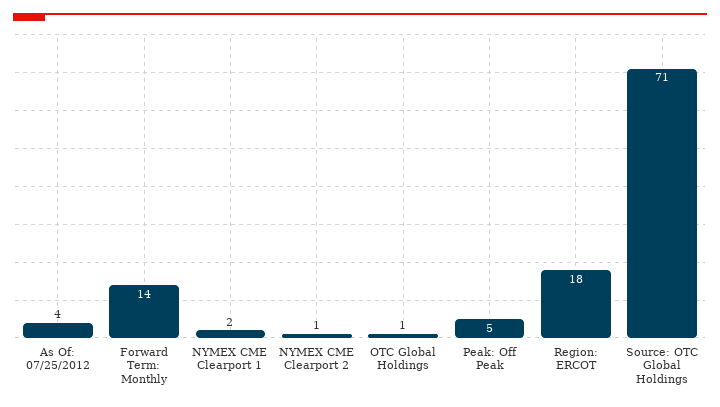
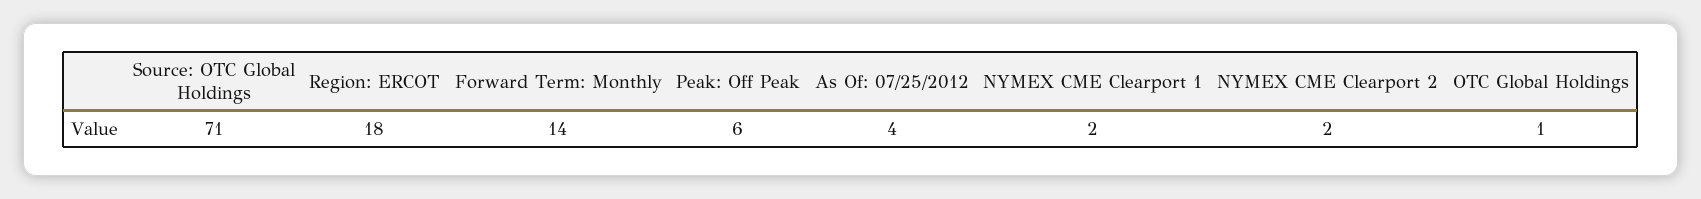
NYMEX CME Clearport 2: 1 -> 2
Peak: Off Peak: 5 -> 6

